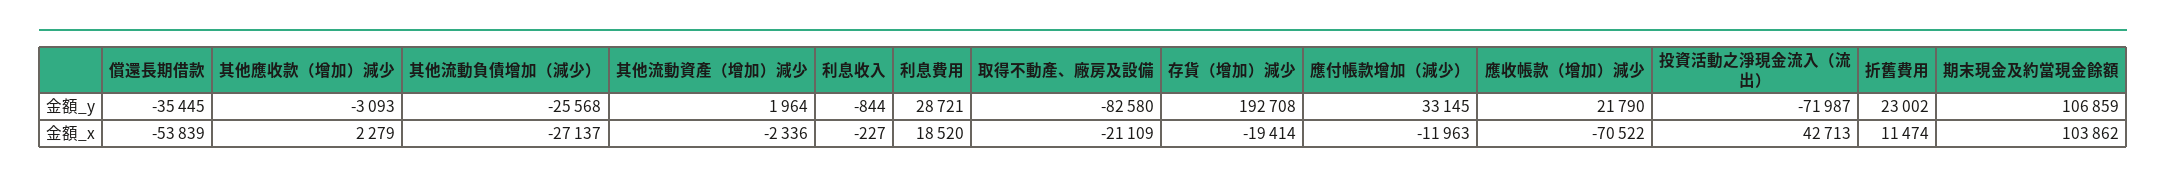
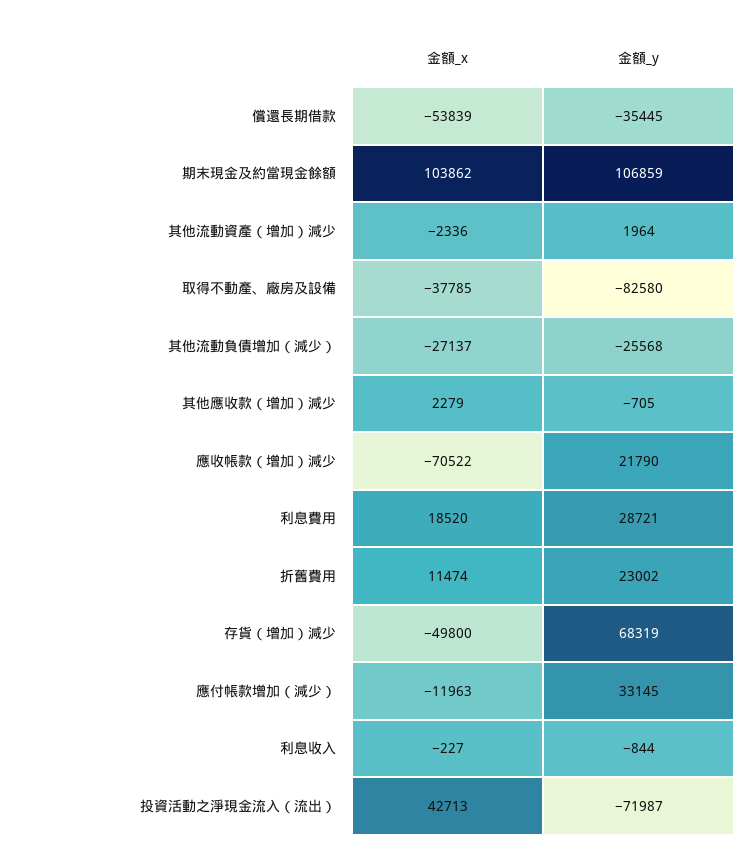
其他應收款（增加）減少, 金額_y: -3093 -> -705
存貨（增加）減少, 金額_y: 192708 -> 68319
取得不動產、廠房及設備, 金額_x: -21109 -> -37785
存貨（增加）減少, 金額_x: -19414 -> -49800

